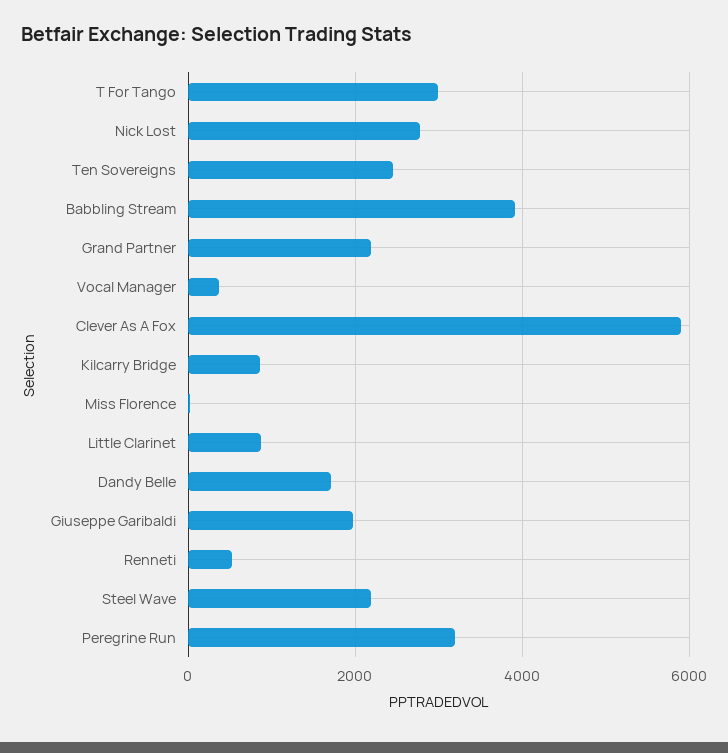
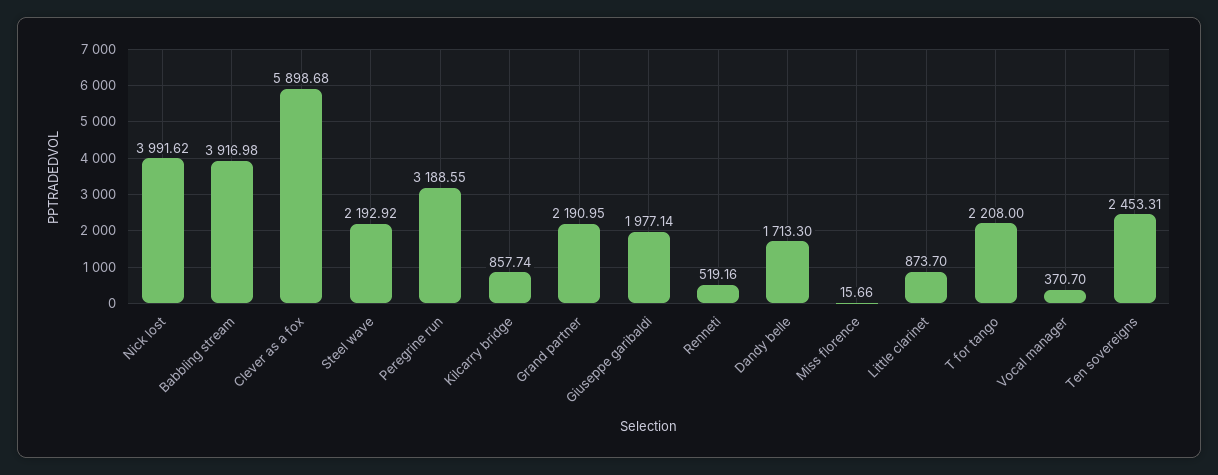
T For Tango: 3000 -> 2208
Nick Lost: 2800 -> 3991.62

